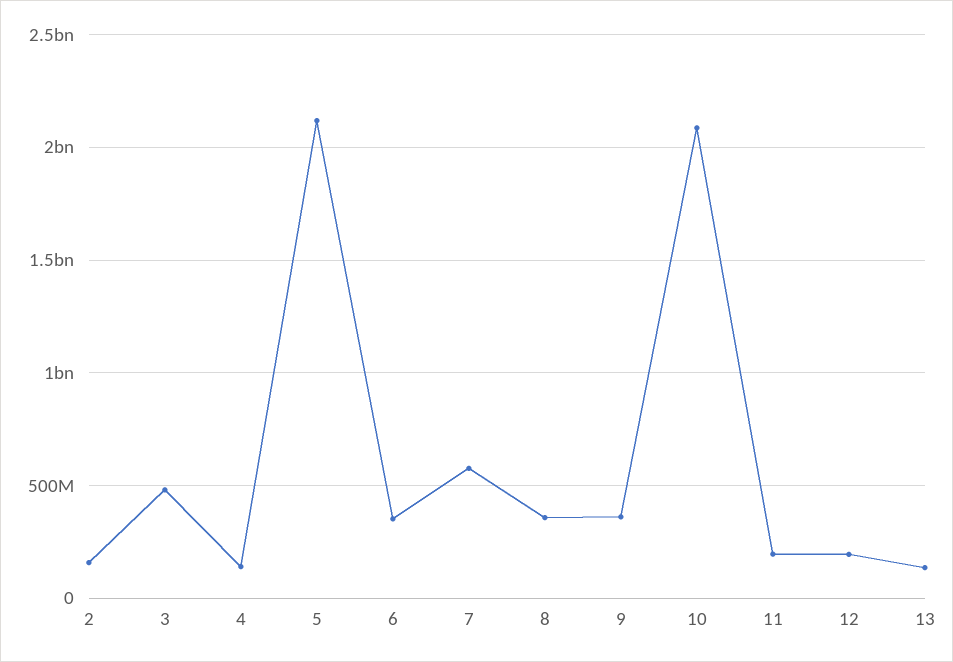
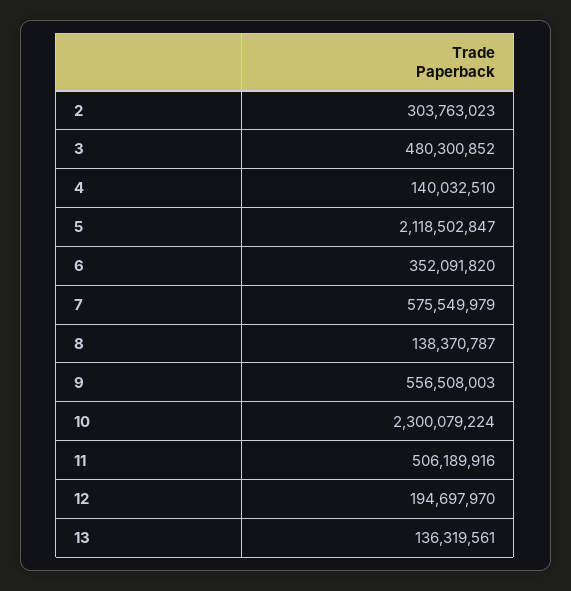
2: 150000000 -> 303763023
8: 350000000 -> 138370787
9: 350000000 -> 556508003
10: 2100000000 -> 2300079224
11: 200000000 -> 506189916

